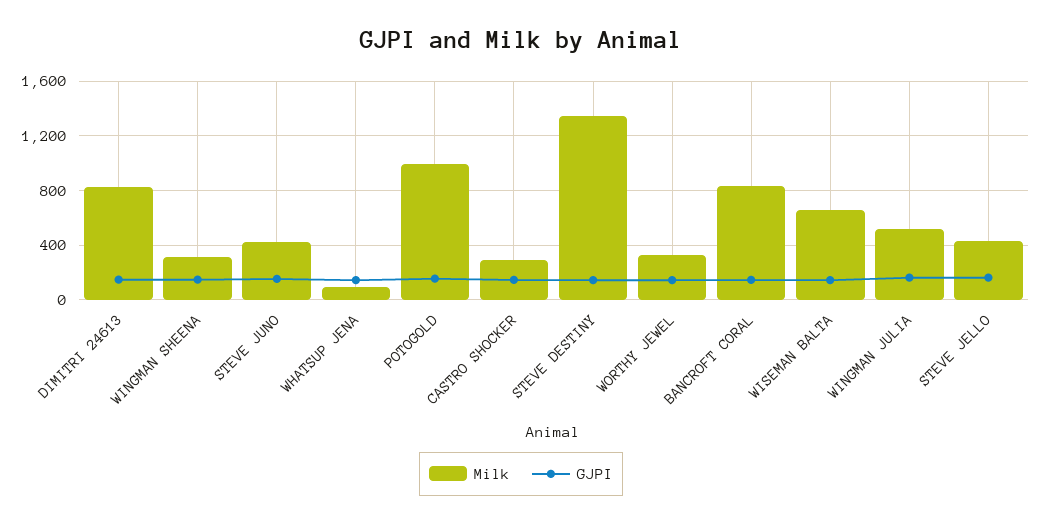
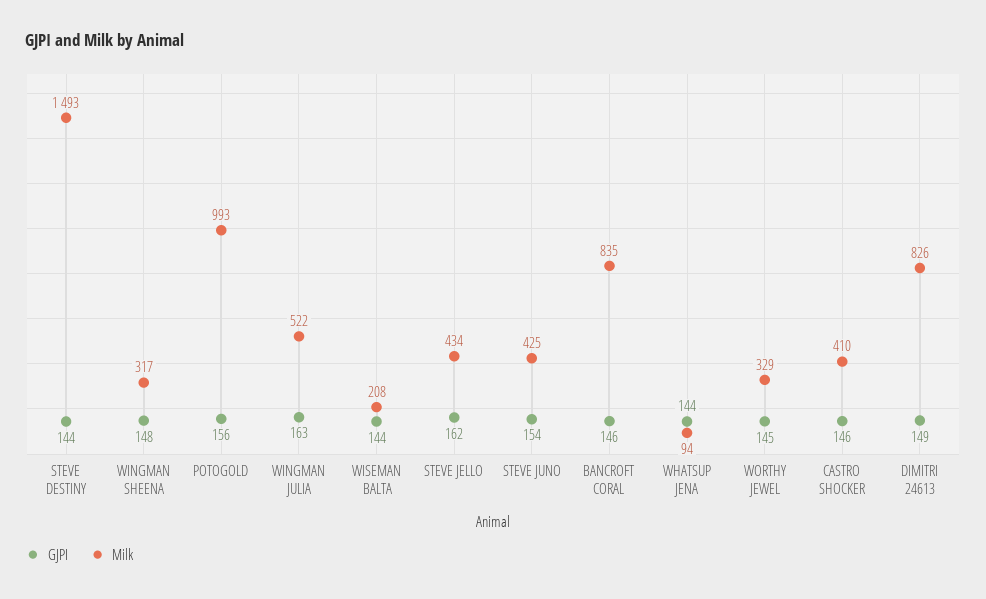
Milk, CASTRO SHOCKER: 300 -> 410
Milk, STEVE DESTINY: 1350 -> 1493
Milk, WISEMAN BALTA: 650 -> 208

